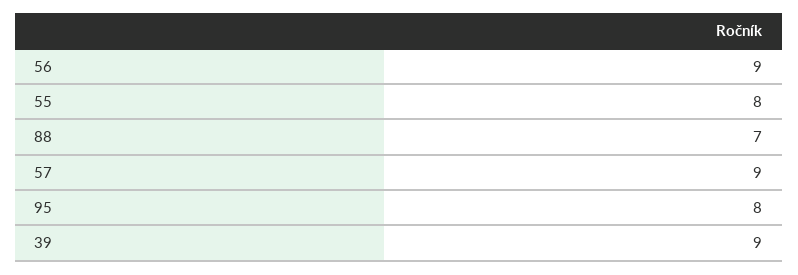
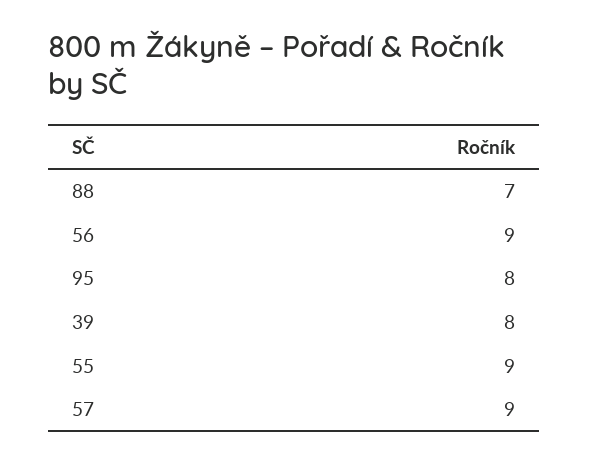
55: 8 -> 9
39: 9 -> 8

